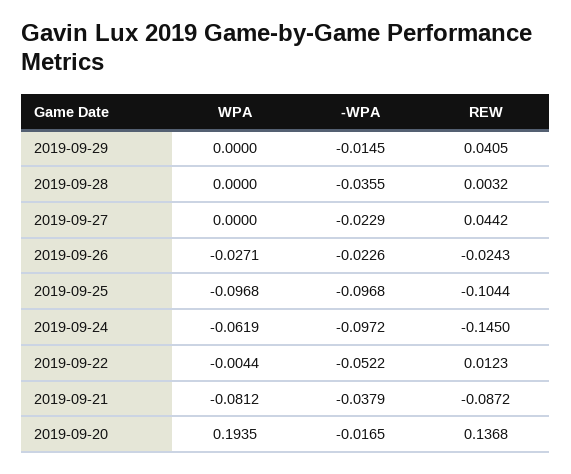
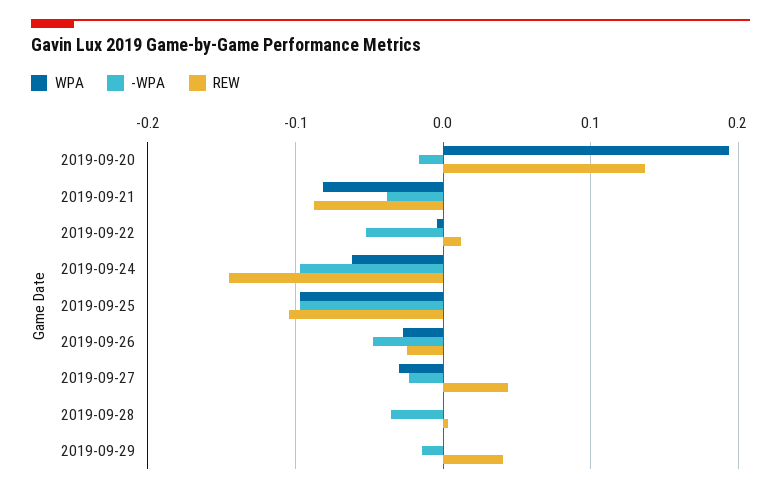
WPA, 2019-09-27: 0 -> -0.03
-WPA, 2019-09-26: -0.0226 -> -0.05

